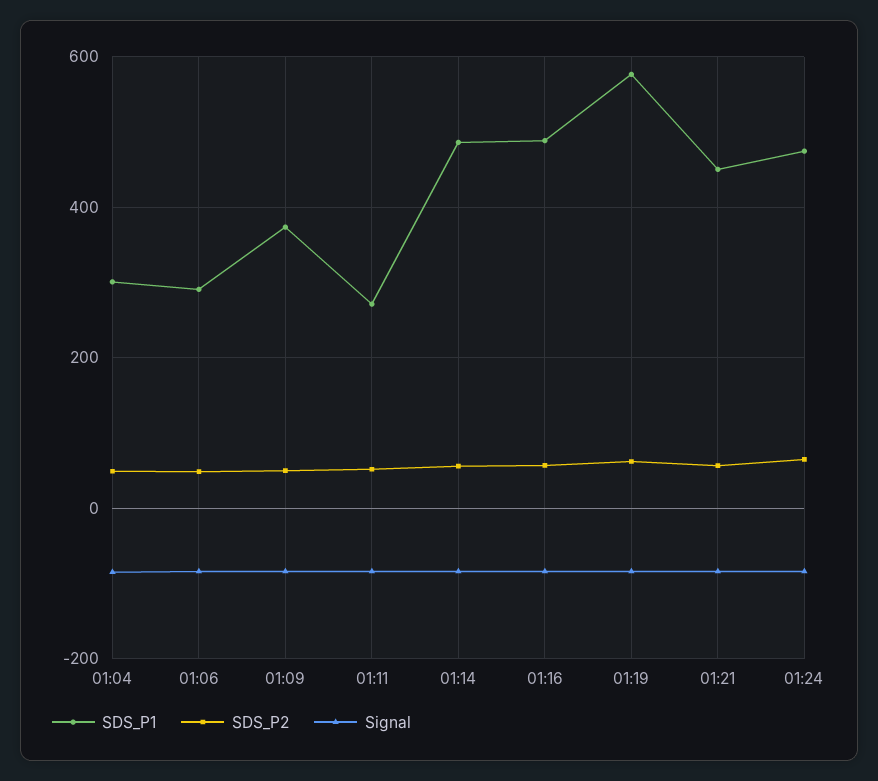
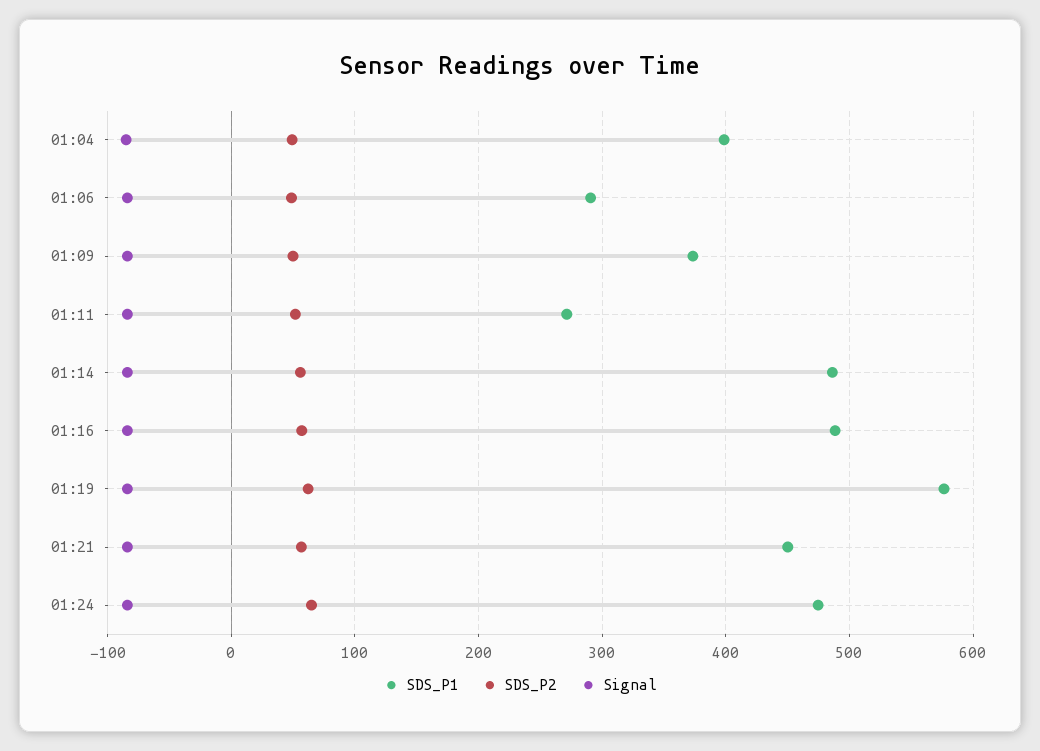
SDS_P1, 01:04: 300 -> 400

